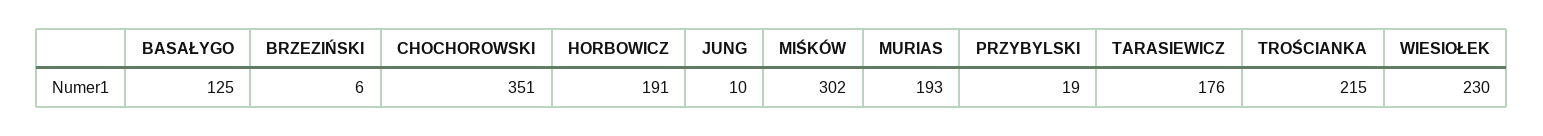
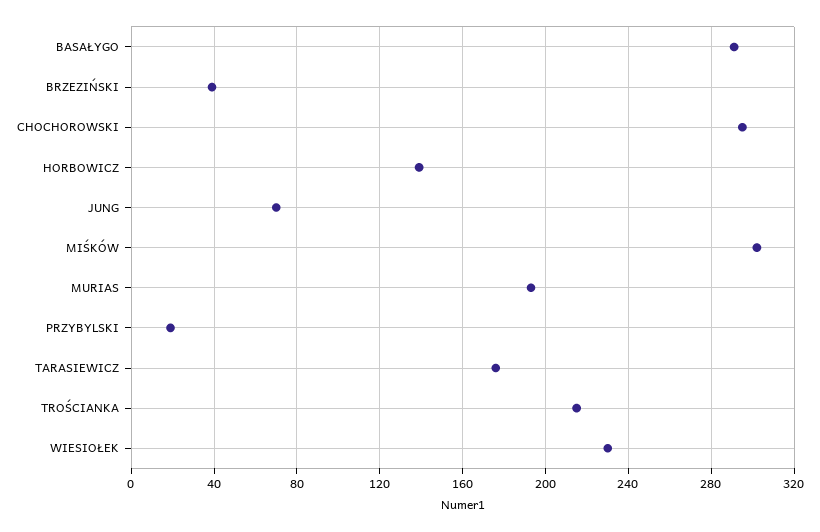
BASAŁYGO: 125 -> 290
BRZEZIŃSKI: 6 -> 40
CHOCHOROWSKI: 351 -> 295
HORBOWICZ: 191 -> 140
JUNG: 10 -> 70

